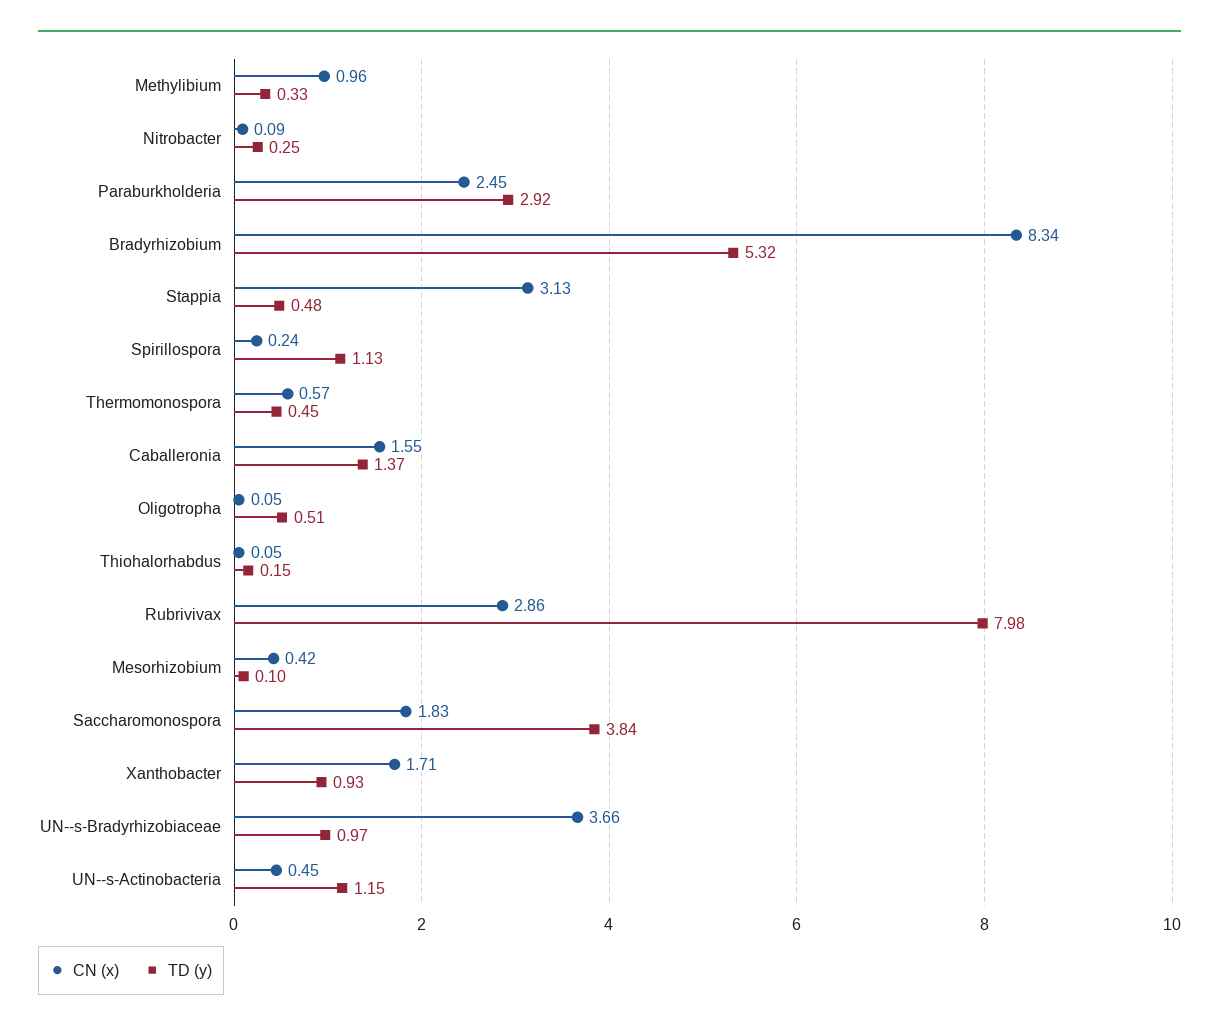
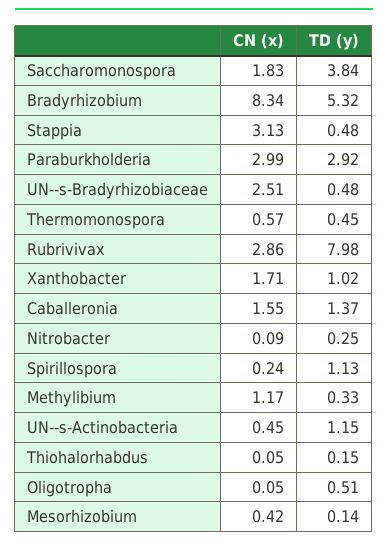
CN (x), Methylibium: 0.96 -> 1.17
CN (x), Paraburkholderia: 2.45 -> 2.99
TD (y), Mesorhizobium: 0.1 -> 0.14
TD (y), Xanthobacter: 0.93 -> 1.02
CN (x), UN--s-Bradyrhizobiaceae: 3.66 -> 2.51
TD (y), UN--s-Bradyrhizobiaceae: 0.97 -> 0.48

